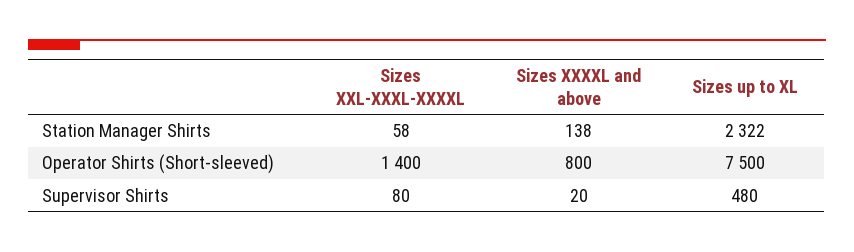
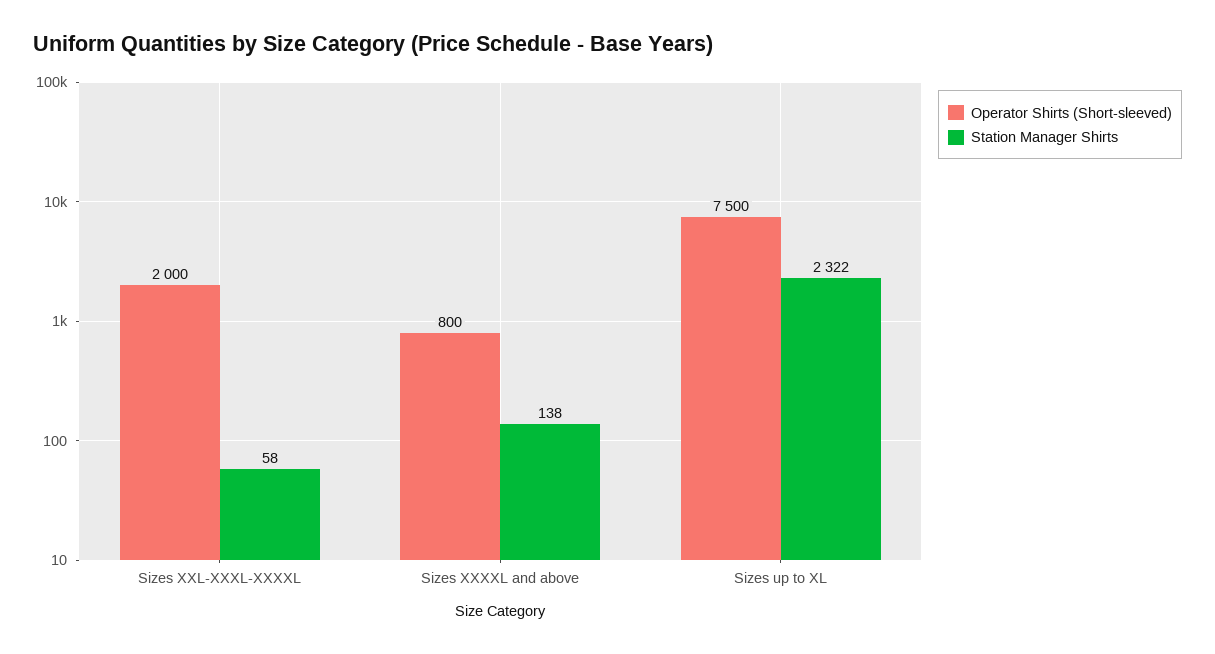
Operator Shirts (Short-sleeved), Sizes XXL-XXXL-XXXXL: 1400 -> 2000
Supervisor Shirts, Sizes XXL-XXXL-XXXXL: 80 -> none
Supervisor Shirts, Sizes XXXXL and above: 20 -> none
Supervisor Shirts, Sizes up to XL: 480 -> none

